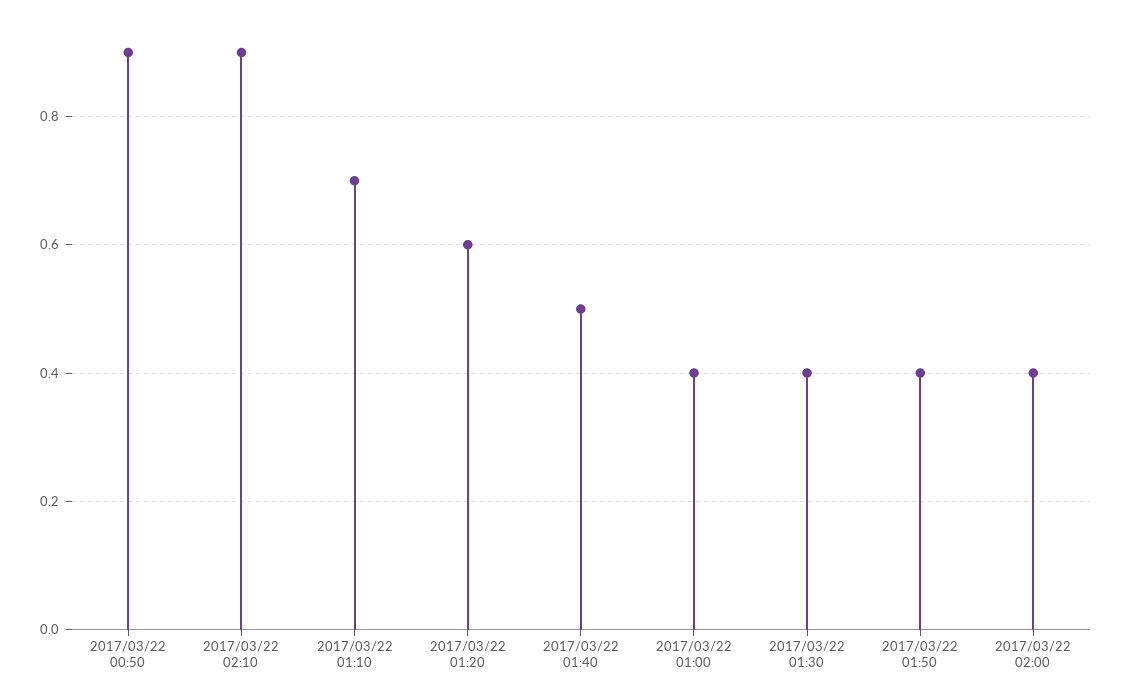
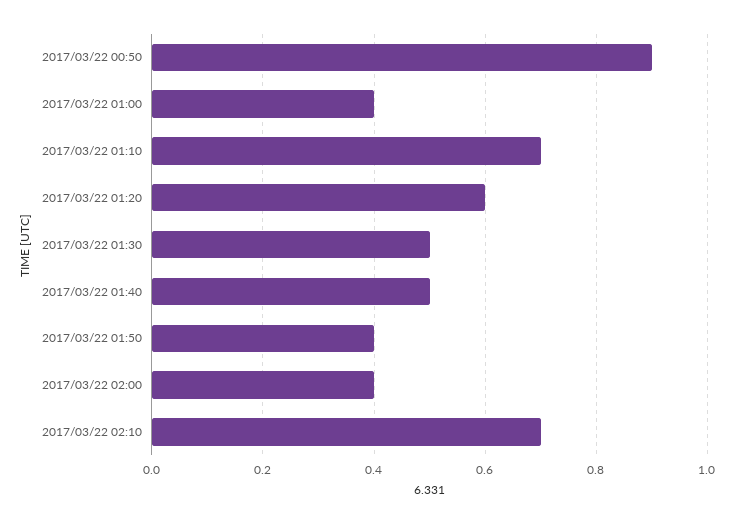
2017/03/22 02:10: 0.9 -> 0.7
2017/03/22 01:30: 0.4 -> 0.5

